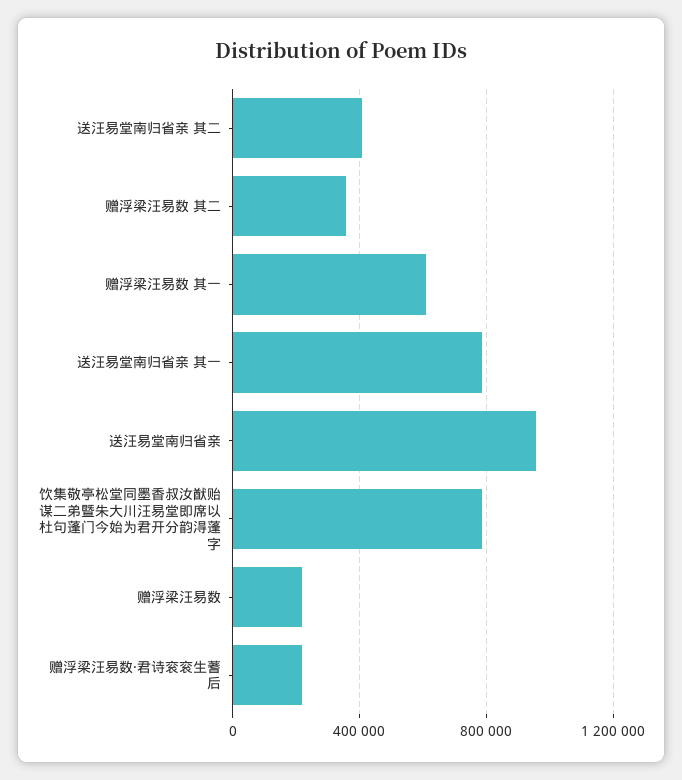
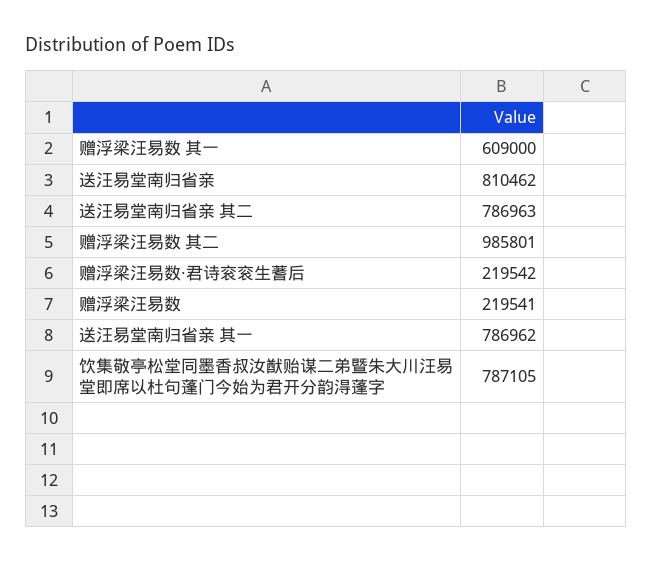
送汪易堂南归省亲 其二: 400000 -> 786963
赠浮梁汪易数 其二: 350000 -> 985801
送汪易堂南归省亲: 950000 -> 810462

